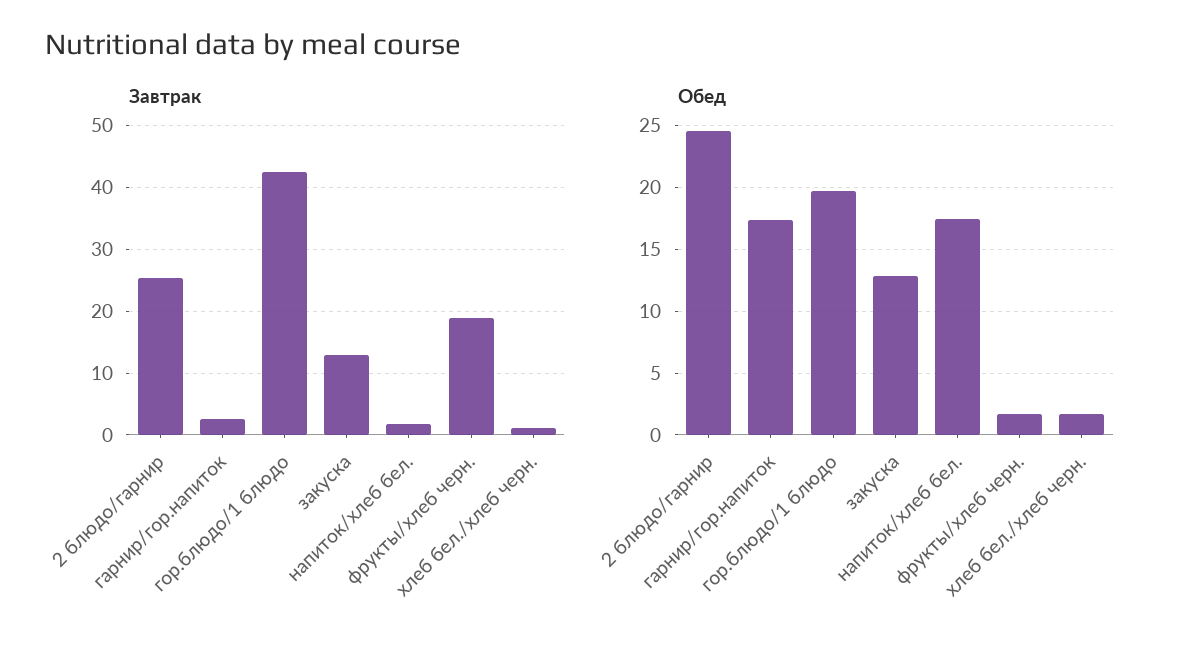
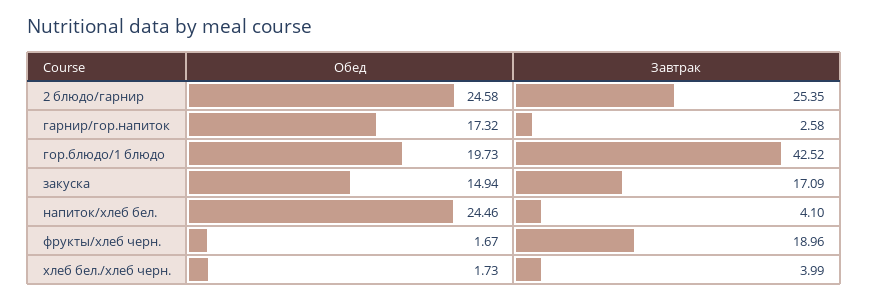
Завтрак, закуска: 13 -> 17.09
Завтрак, напиток/хлеб бел.: 2 -> 4.1
Завтрак, хлеб бел./хлеб черн.: 1 -> 3.99
Обед, закуска: 13 -> 14.94
Обед, напиток/хлеб бел.: 17.5 -> 24.46

